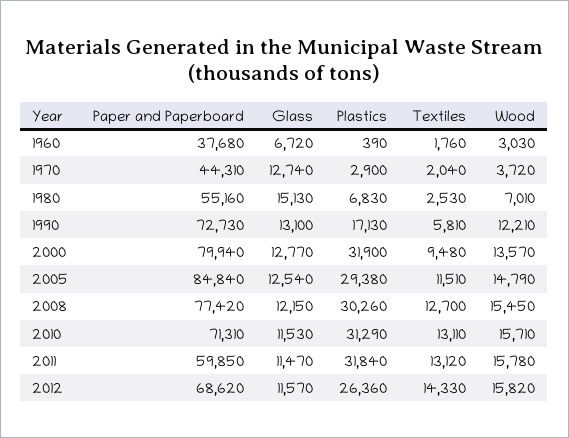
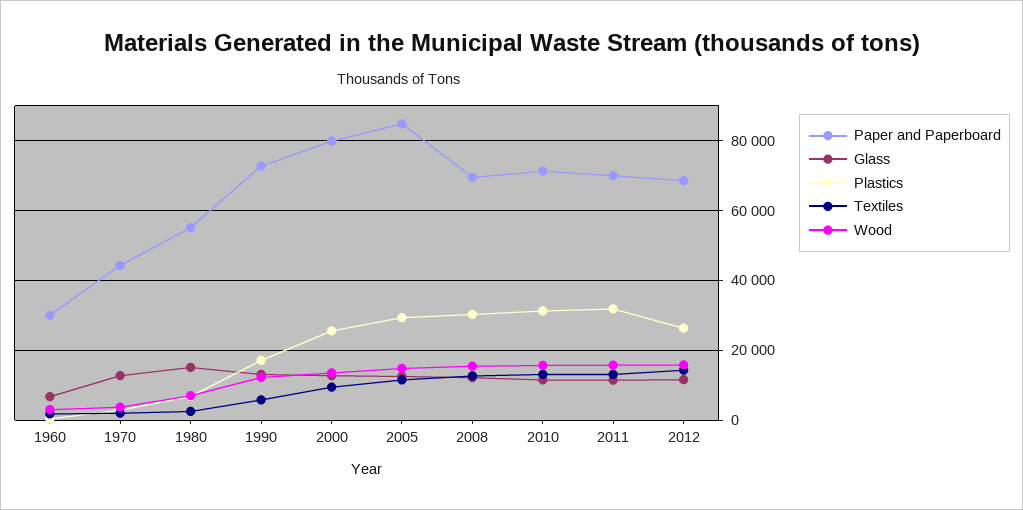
Paper and Paperboard, 1960: 37680 -> 30000
Plastics, 2000: 31900 -> 26000
Paper and Paperboard, 2008: 77420 -> 70000
Paper and Paperboard, 2011: 59850 -> 70000

